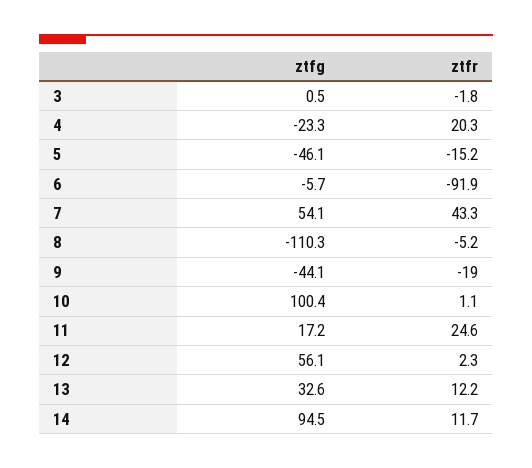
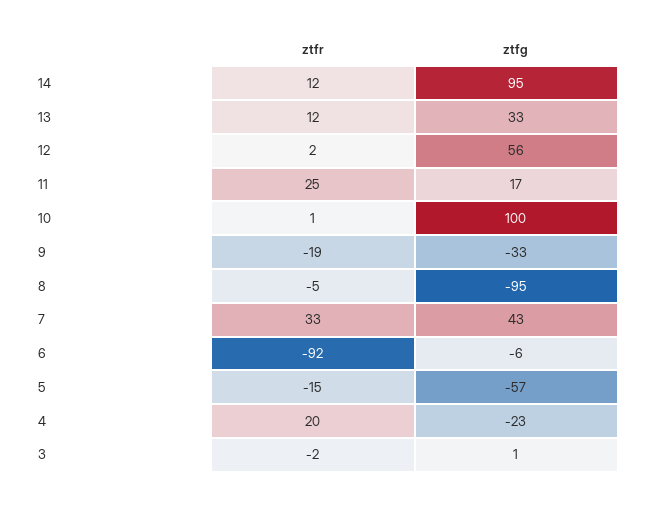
ztfg, 5: -46.1 -> -57
ztfg, 7: 54.1 -> 43
ztfr, 7: 43.3 -> 33
ztfg, 8: -110.3 -> -95
ztfg, 9: -44.1 -> -33

